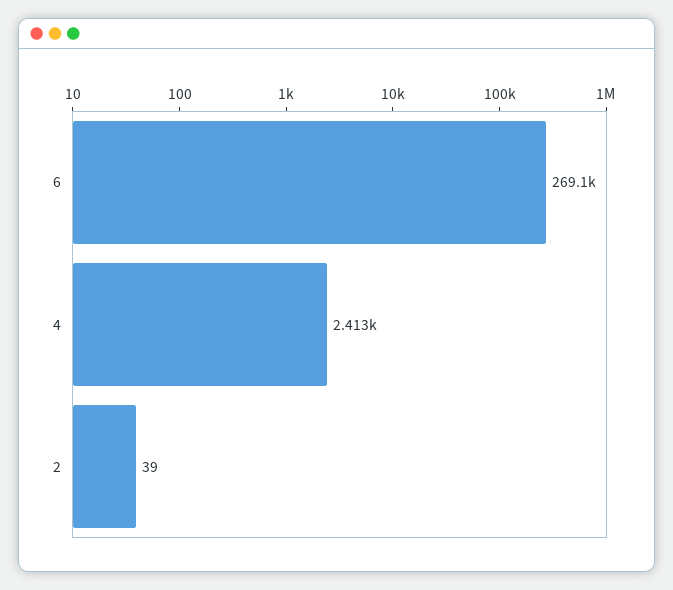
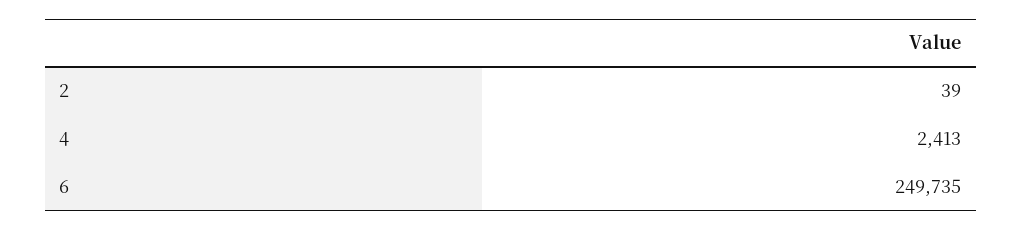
6: 269100 -> 249735

